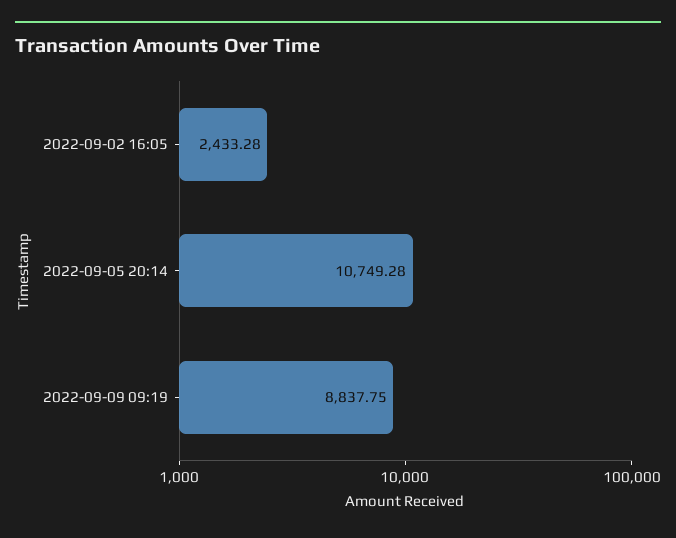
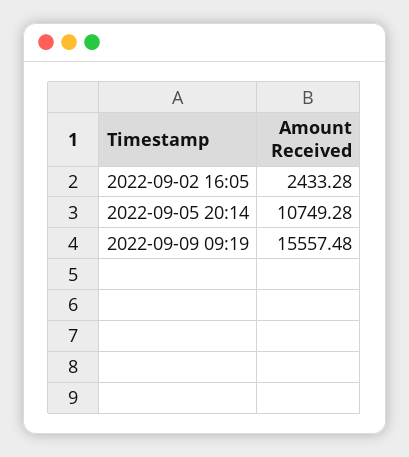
2022-09-09 09:19: 8837.75 -> 15557.48

